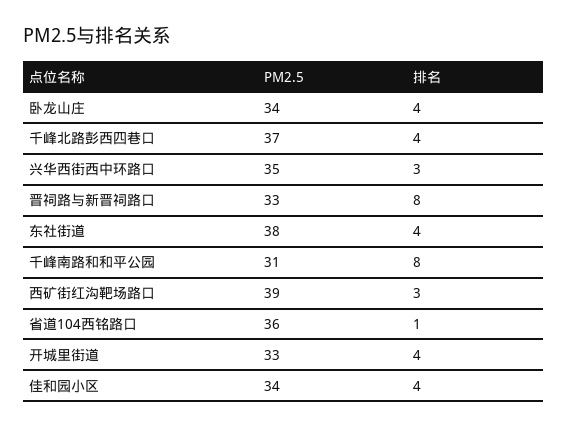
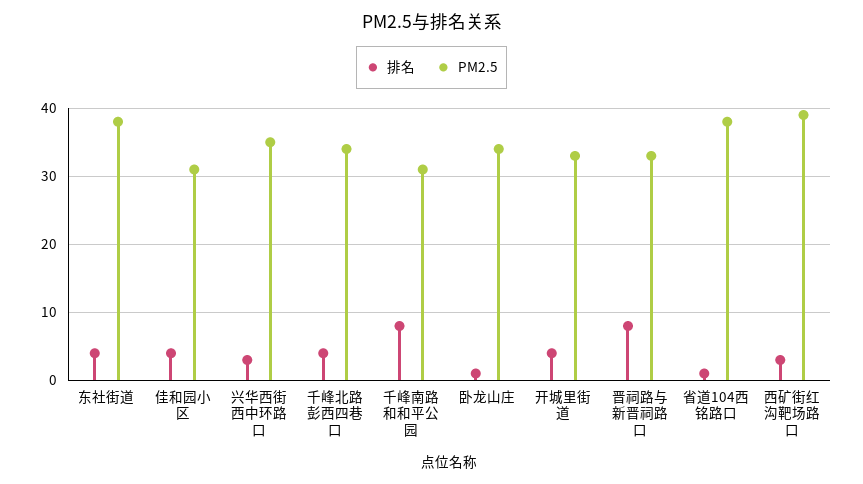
排名, 卧龙山庄: 4 -> 1
PM2.5, 千峰北路彭西四巷口: 37 -> 34
PM2.5, 省道104西铭路口: 36 -> 38
PM2.5, 佳和园小区: 34 -> 31

